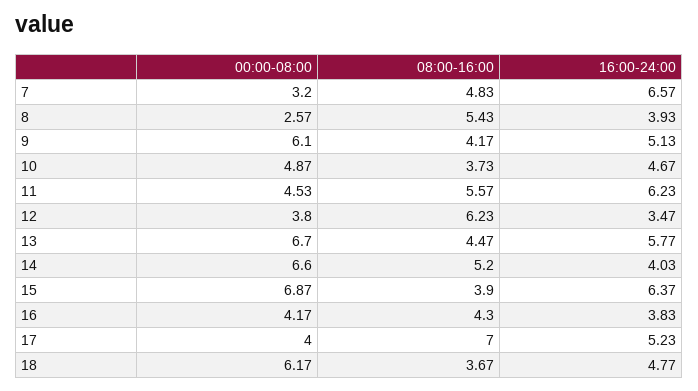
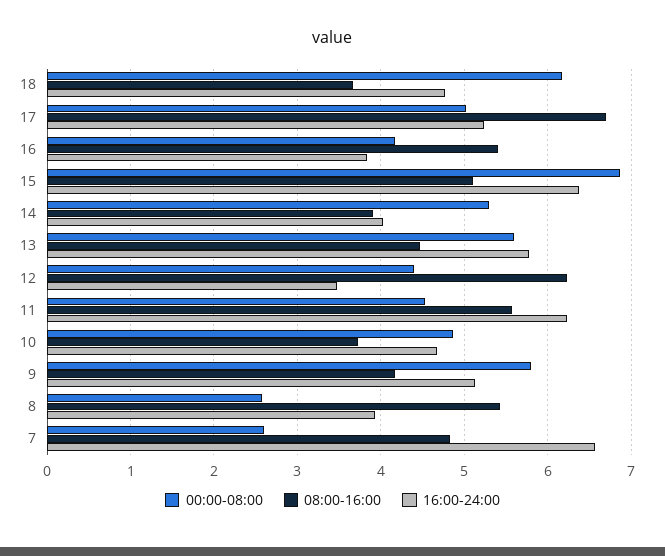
00:00-08:00, 7: 3.2 -> 2.6
00:00-08:00, 9: 6.1 -> 5.8
00:00-08:00, 12: 3.8 -> 4.4
00:00-08:00, 13: 6.7 -> 5.6
00:00-08:00, 14: 6.6 -> 5.3
08:00-16:00, 14: 5.2 -> 3.9
08:00-16:00, 15: 3.9 -> 5.1
08:00-16:00, 16: 4.3 -> 5.4
00:00-08:00, 17: 4 -> 5
08:00-16:00, 17: 7 -> 6.7

